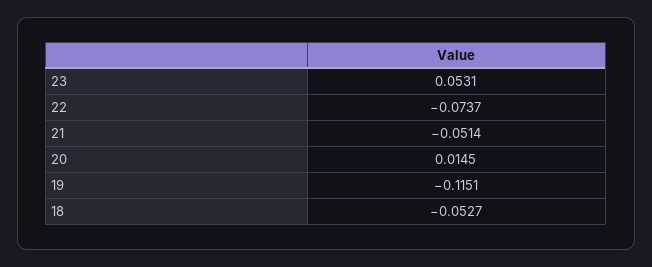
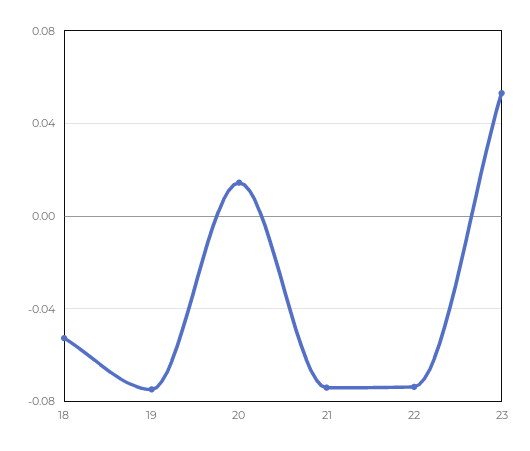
21: -0.0514 -> -0.075
19: -0.1151 -> -0.075

